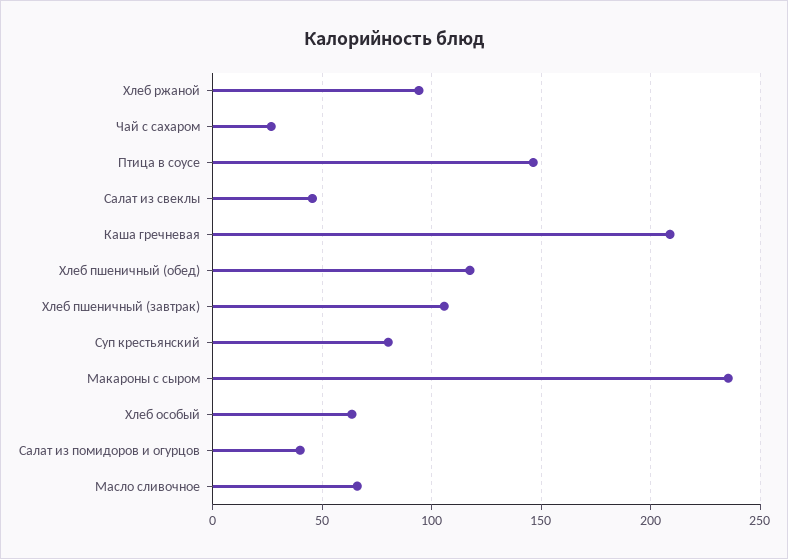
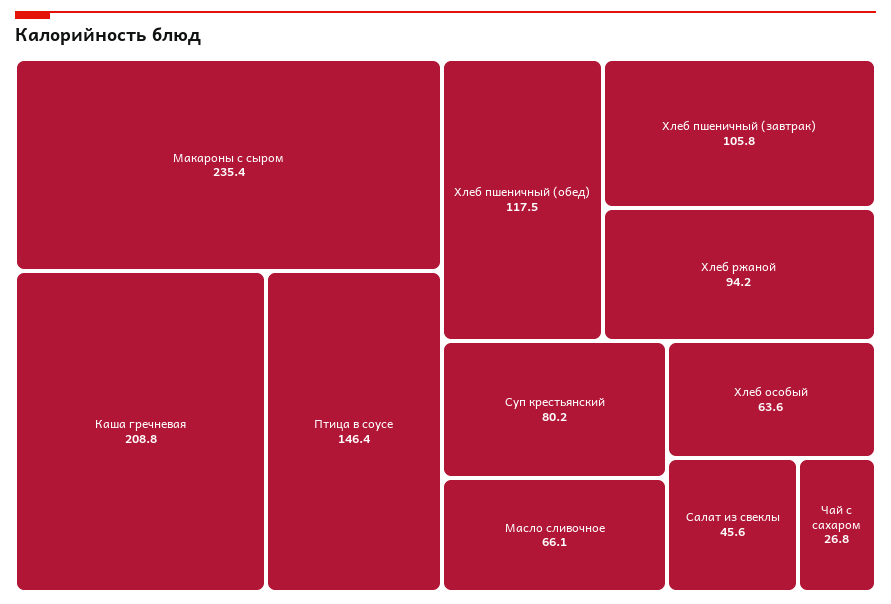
Салат из помидоров и огурцов: 40 -> none

